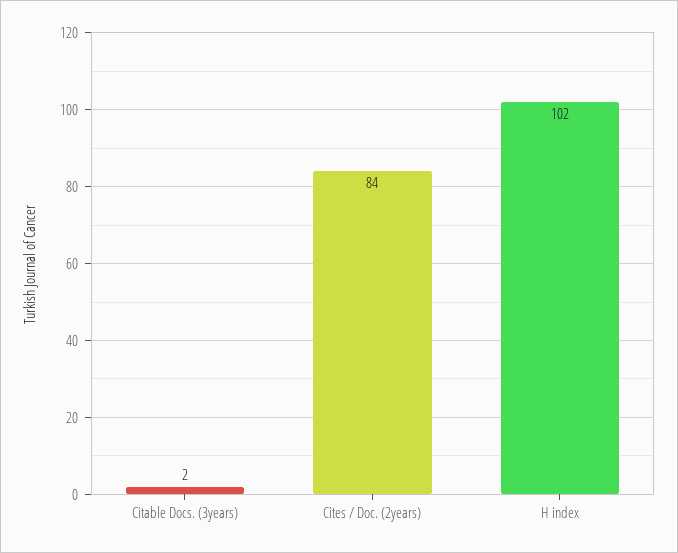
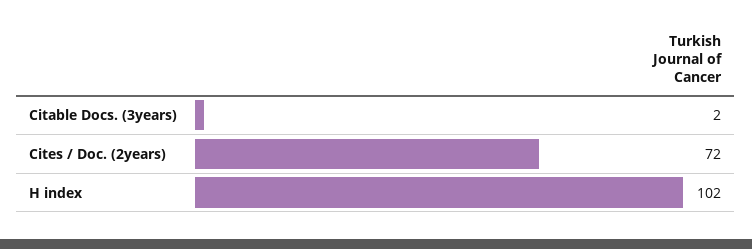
Cites / Doc. (2years): 84 -> 72

